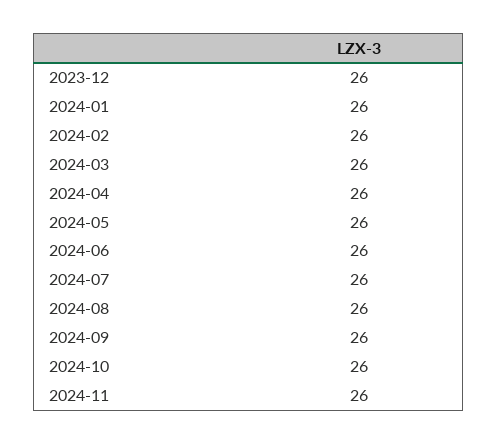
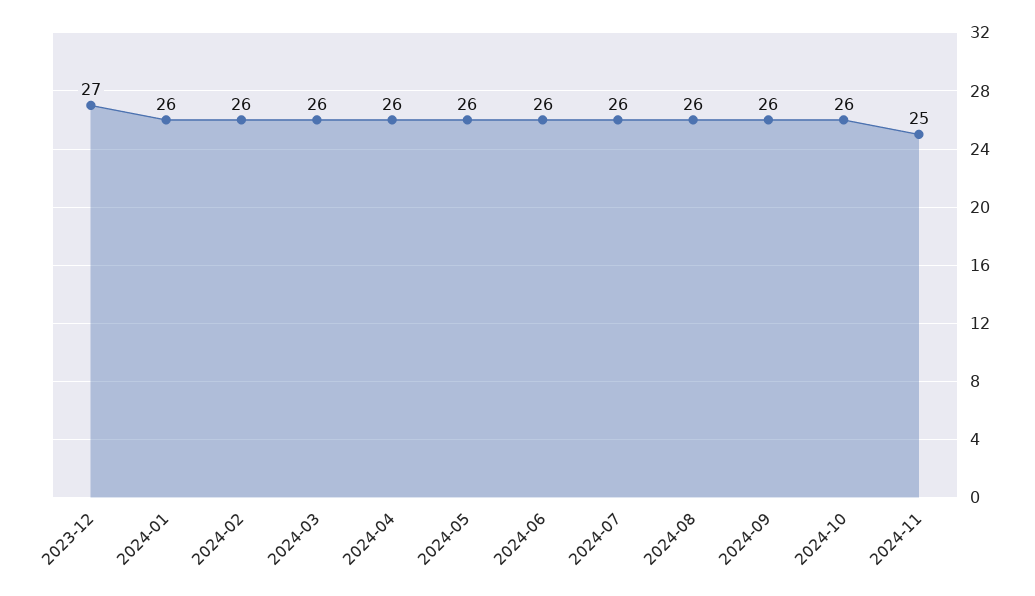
2023-12: 26 -> 27
2024-11: 26 -> 25

